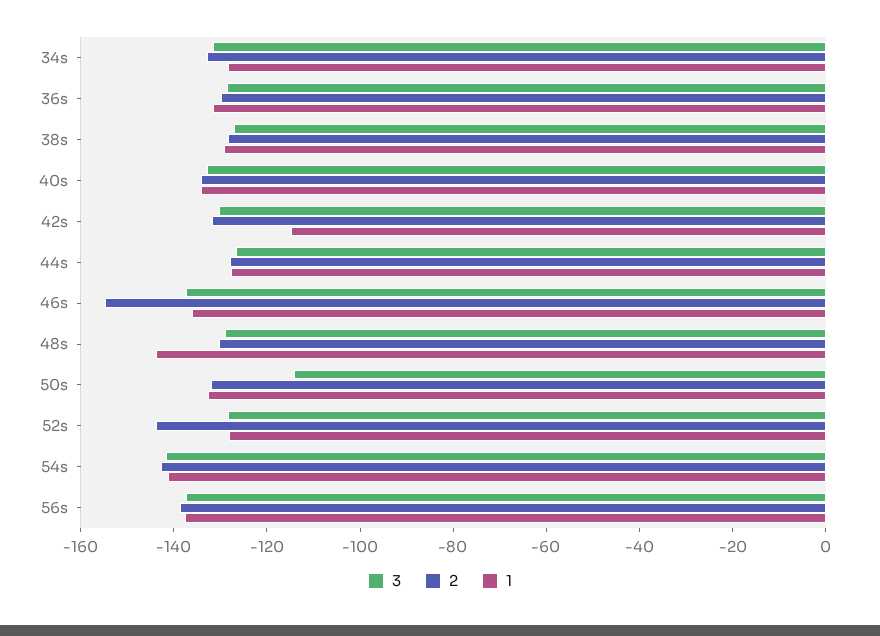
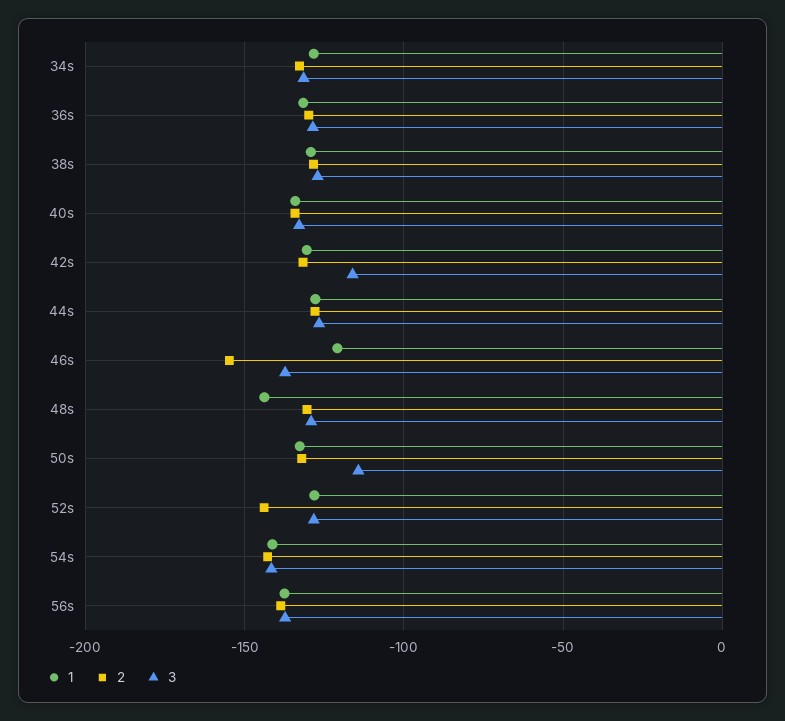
3, 42s: -130 -> -115
1, 42s: -115 -> -130
1, 46s: -135 -> -120

